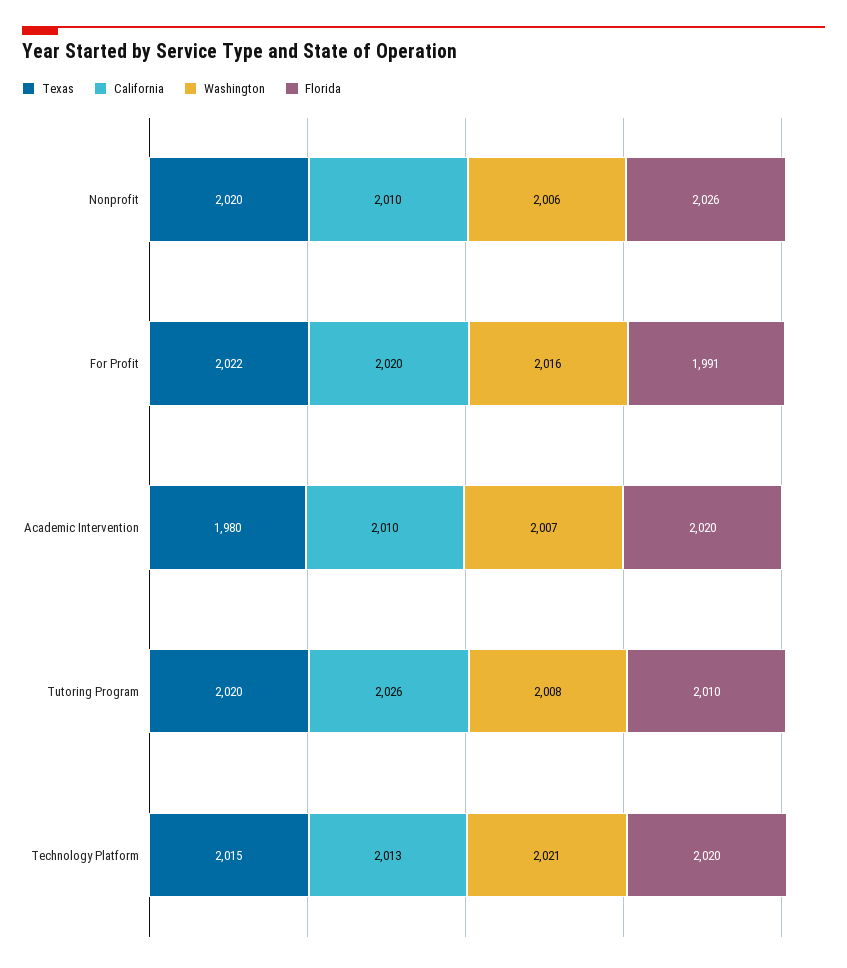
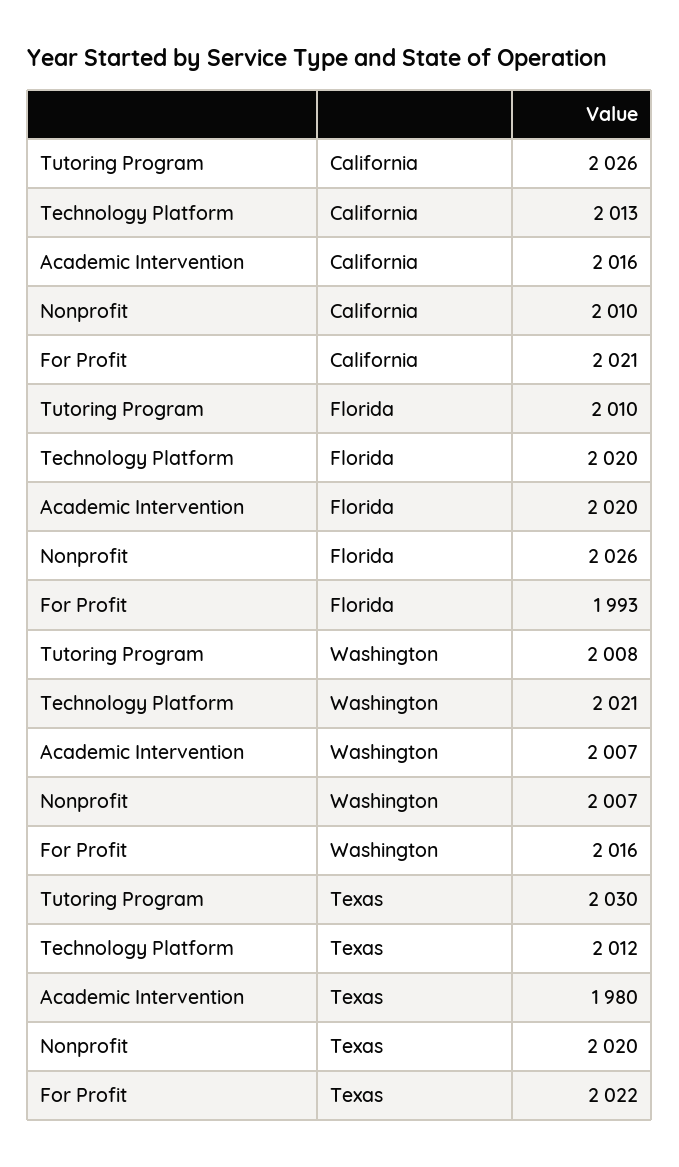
Washington, Nonprofit: 2006 -> 2007
California, For Profit: 2020 -> 2021
Florida, For Profit: 1991 -> 1993
California, Academic Intervention: 2010 -> 2016
Texas, Tutoring Program: 2020 -> 2030
Texas, Technology Platform: 2015 -> 2012

